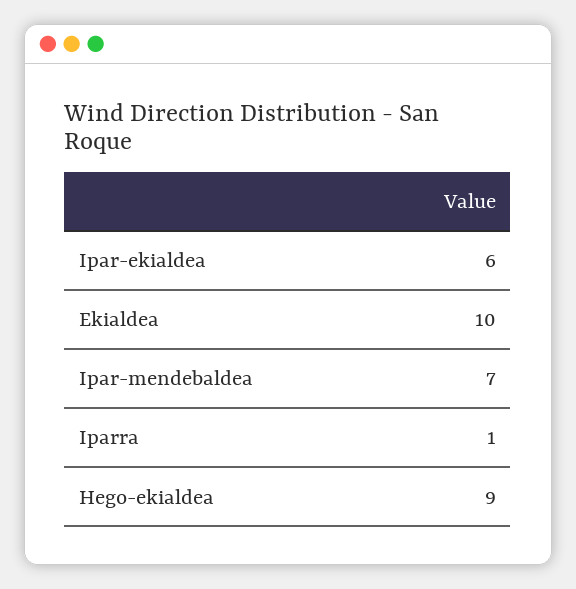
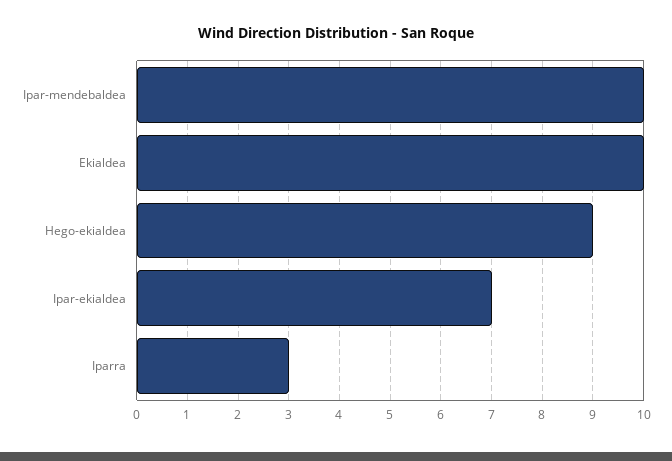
Ipar-ekialdea: 6 -> 7
Ipar-mendebaldea: 7 -> 10
Iparra: 1 -> 3

